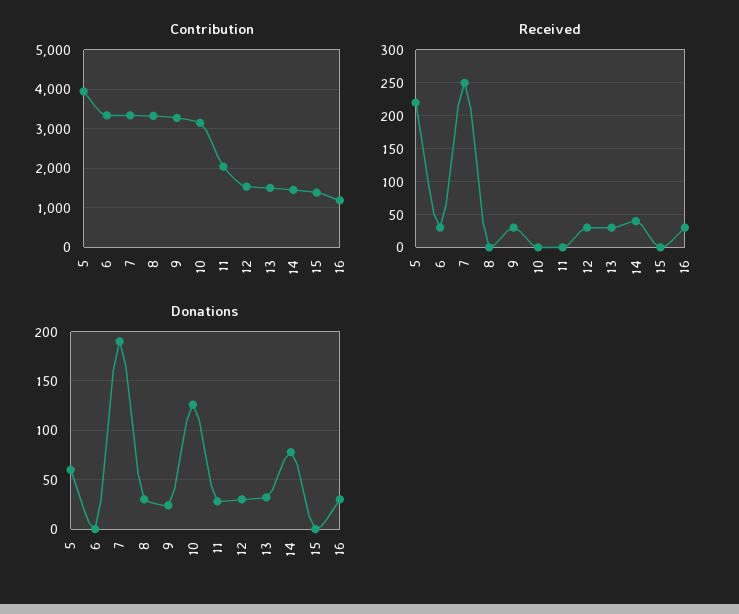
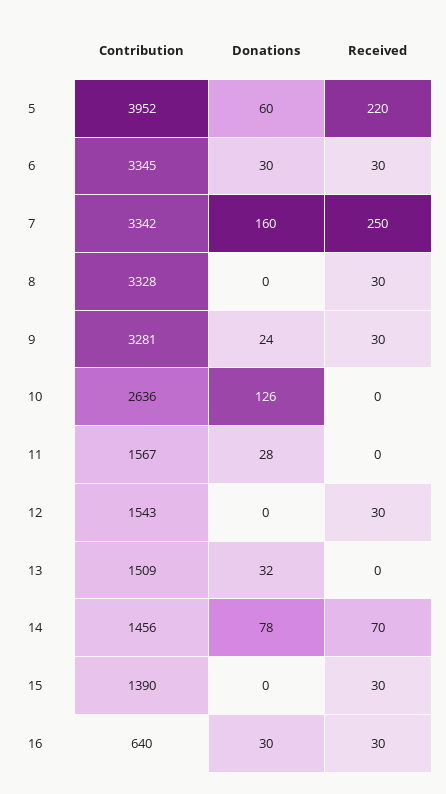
Contribution, 10: 3200 -> 2636
Contribution, 11: 2000 -> 1567
Contribution, 16: 1200 -> 640
Received, 8: 0 -> 30
Received, 13: 30 -> 0
Received, 14: 40 -> 70
Received, 15: 0 -> 30
Donations, 6: 0 -> 30
Donations, 7: 190 -> 160
Donations, 8: 30 -> 0
Donations, 12: 30 -> 0

